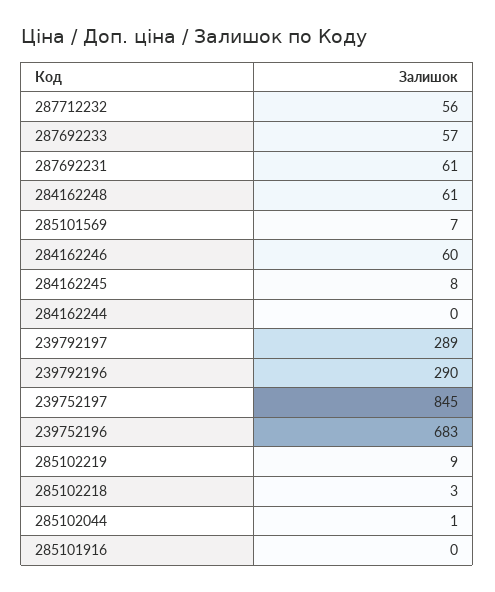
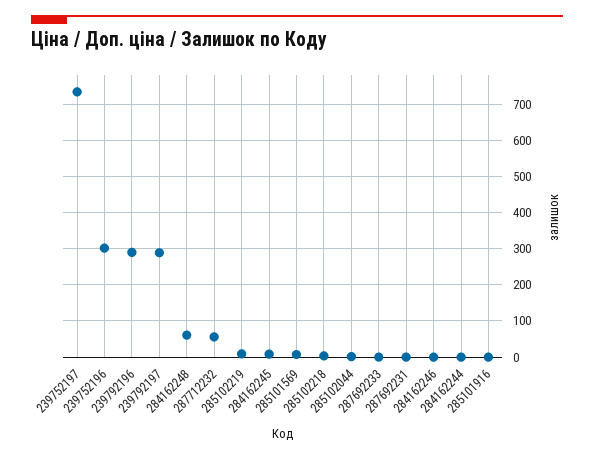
287692233: 57 -> 0
287692231: 61 -> 0
284162246: 60 -> 0
239752197: 845 -> 740
239752196: 683 -> 300

